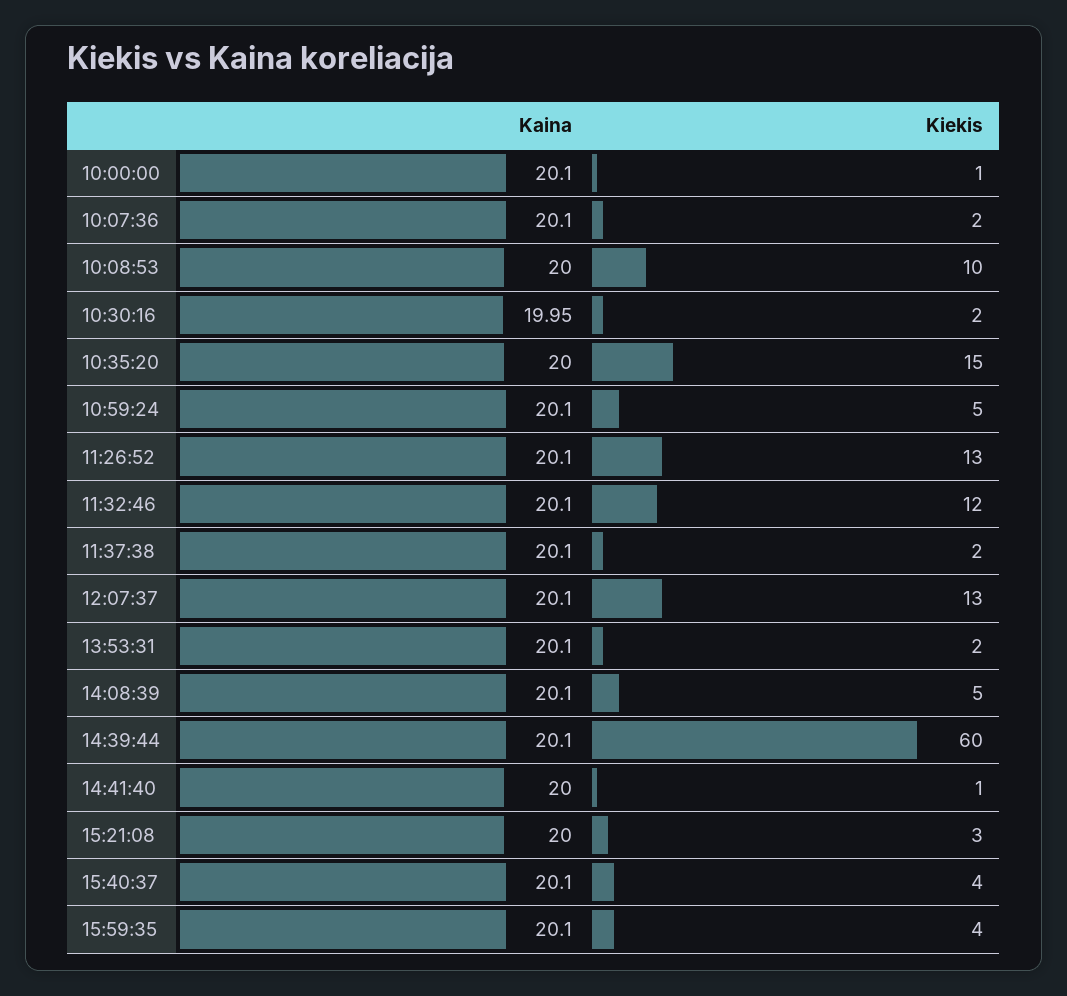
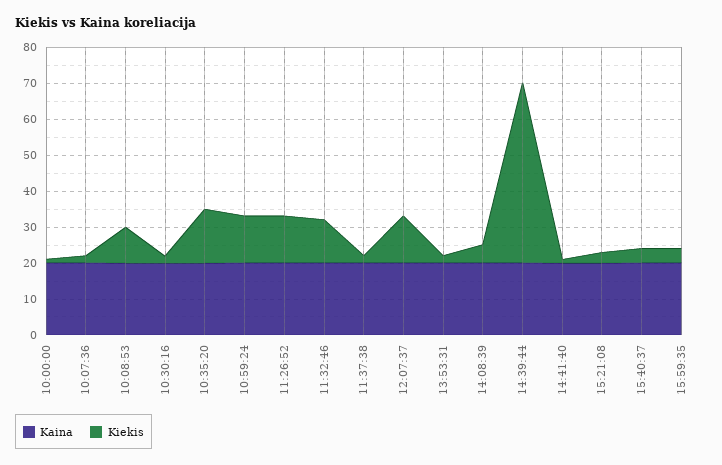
Kiekis, 10:59:24: 5 -> 12.5
Kiekis, 14:39:44: 60 -> 50

